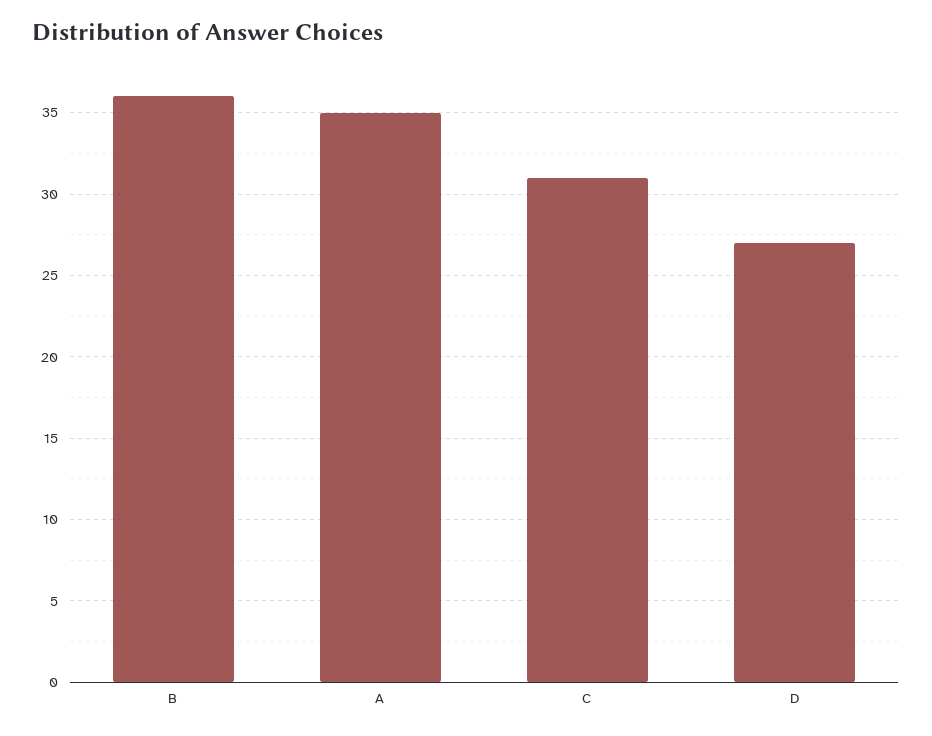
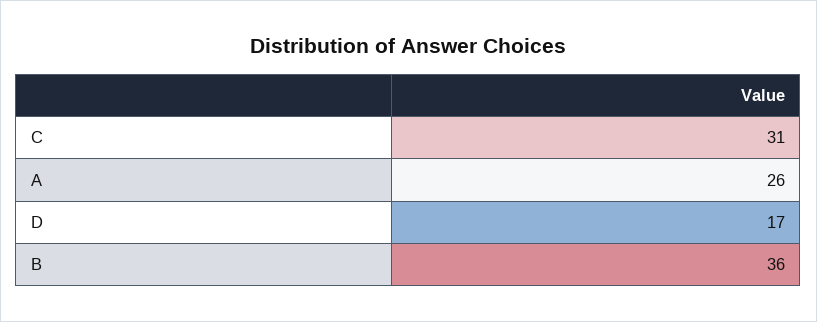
A: 35 -> 26
D: 27 -> 17

